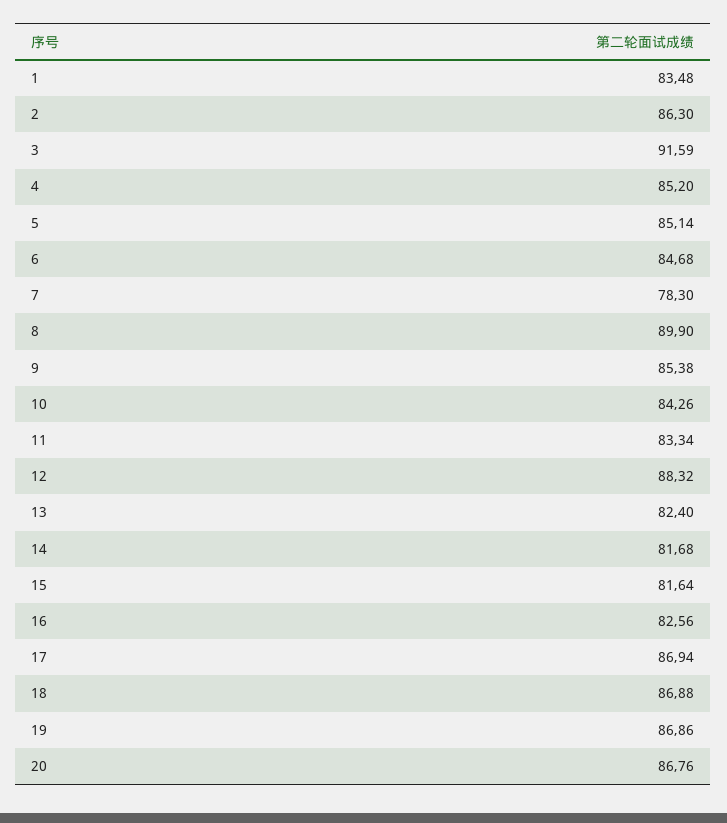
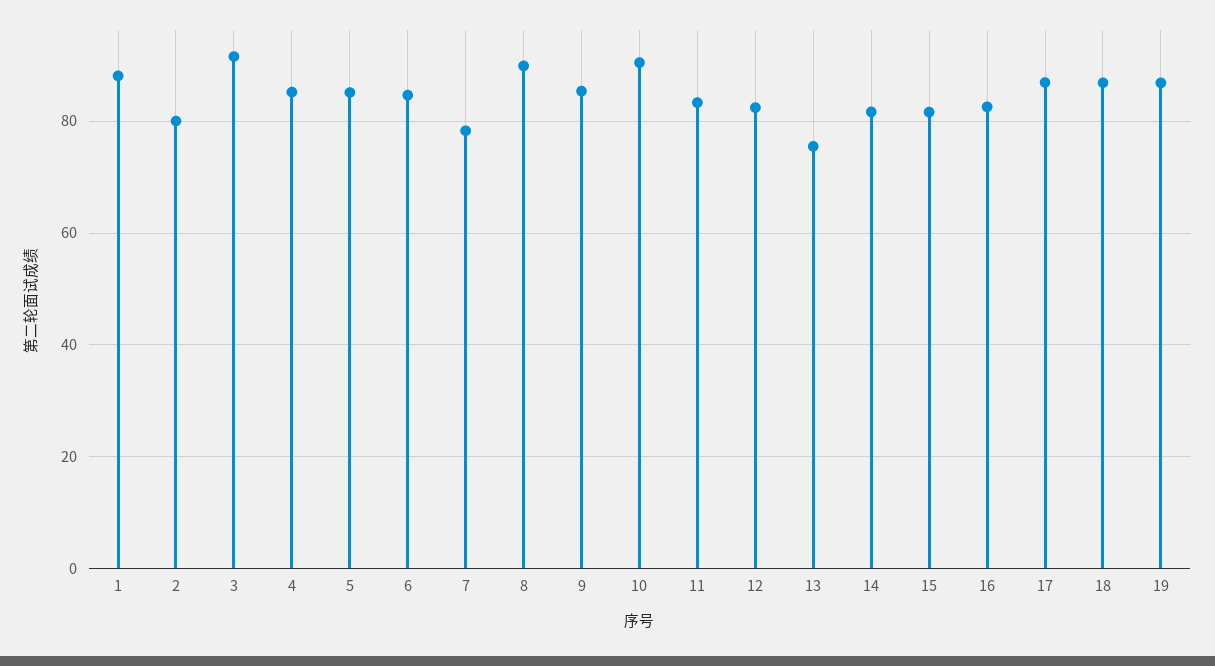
1: 83.48 -> 88
2: 86.3 -> 80
10: 84.26 -> 90
12: 88.32 -> 82
13: 82.4 -> 76
20: 86.76 -> none

